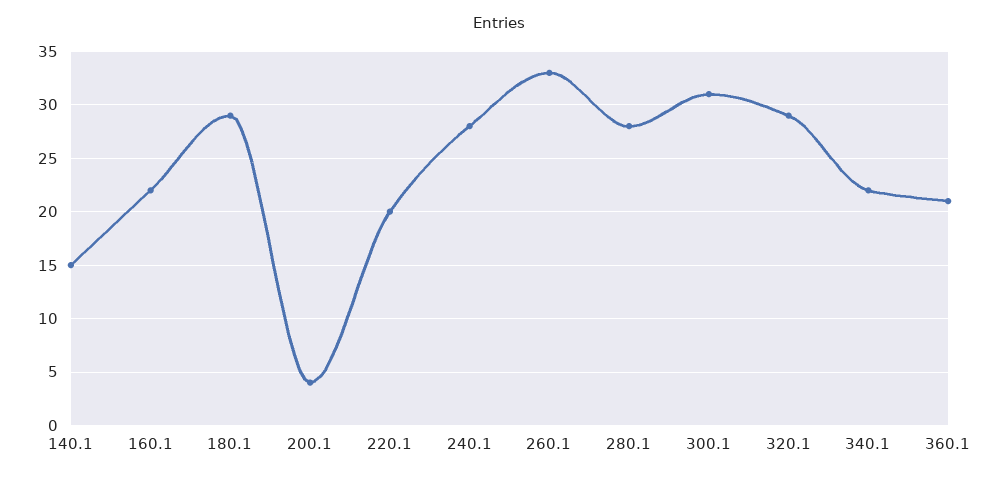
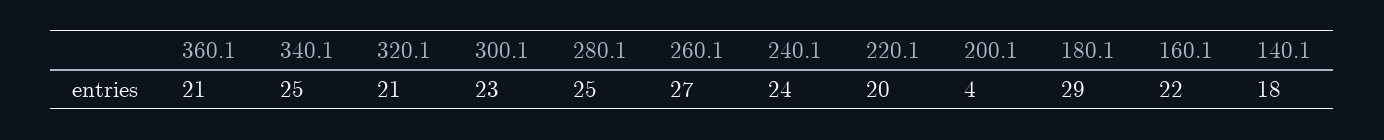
140.1: 15 -> 18
240.1: 28 -> 24
260.1: 33 -> 27
280.1: 28 -> 25
300.1: 31 -> 23
320.1: 29 -> 21
340.1: 22 -> 25

